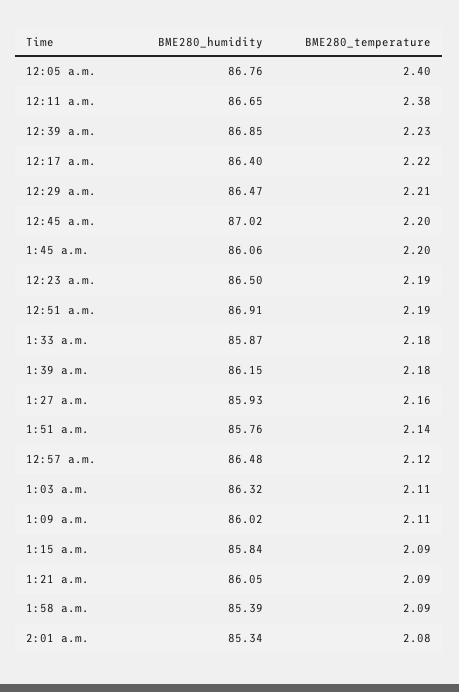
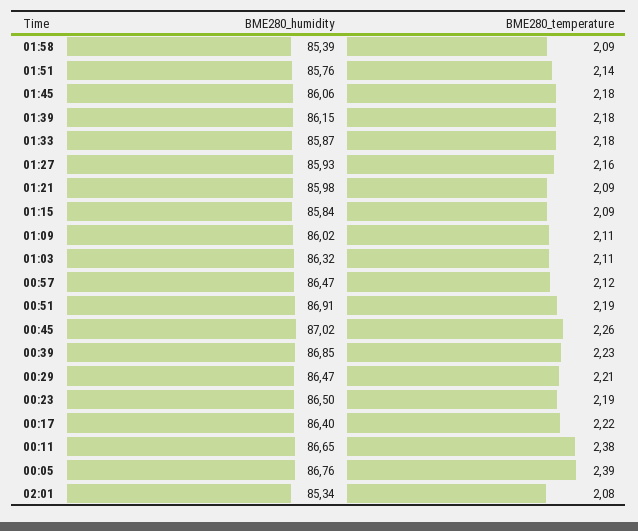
BME280_temperature, 12:05 a.m.: 2.4 -> 2.39
BME280_temperature, 12:45 a.m.: 2.2 -> 2.26
BME280_temperature, 1:45 a.m.: 2.2 -> 2.18
BME280_humidity, 12:57 a.m.: 86.48 -> 86.47
BME280_humidity, 1:21 a.m.: 86.05 -> 85.98

